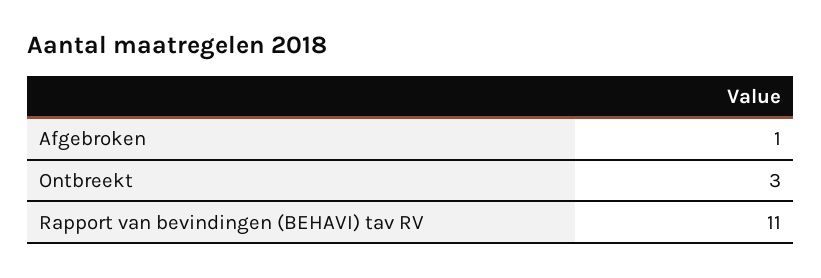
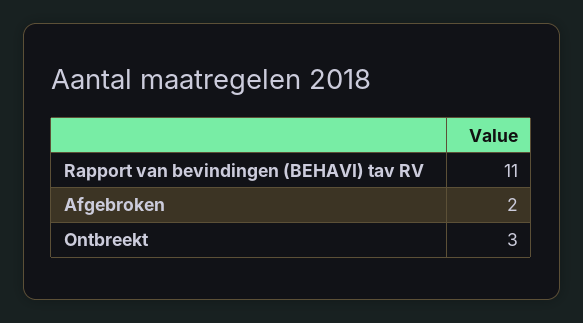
Afgebroken: 1 -> 2

